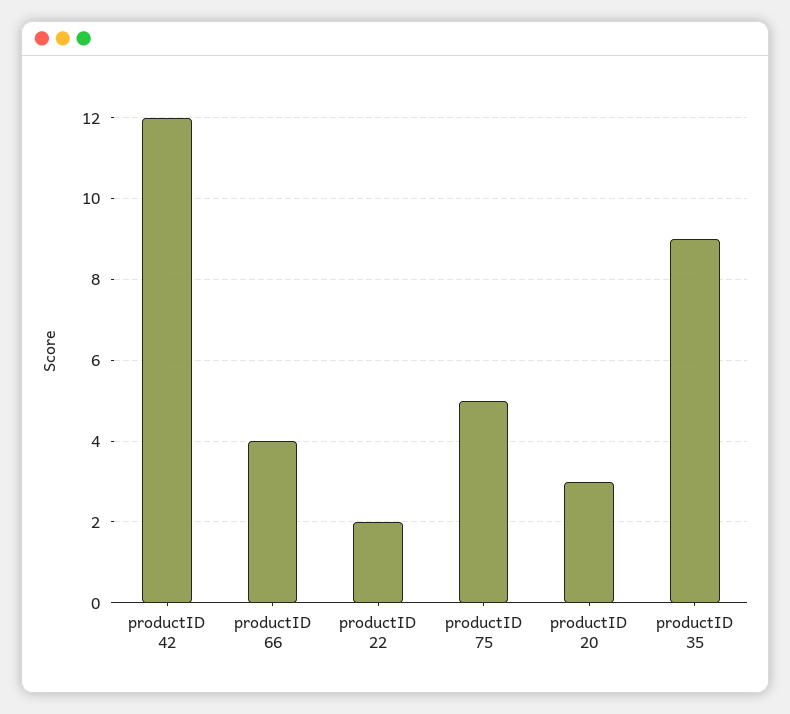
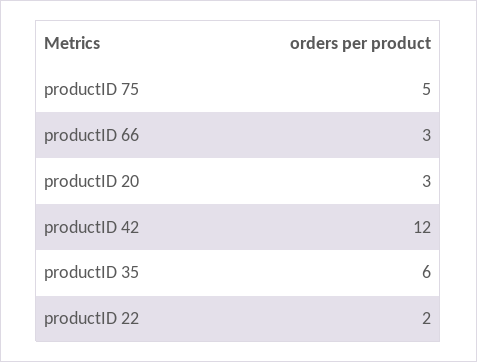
productID 66: 4 -> 3
productID 35: 9 -> 6

